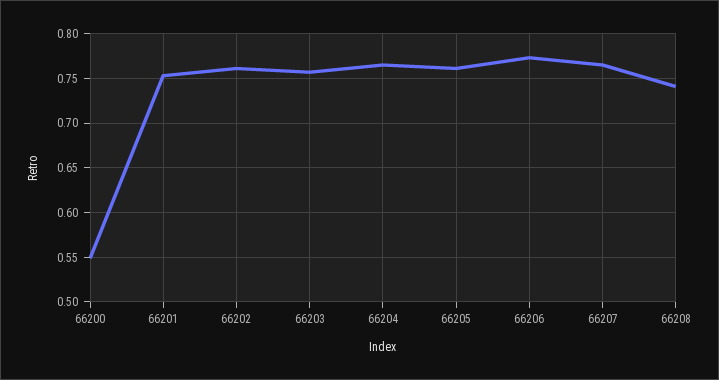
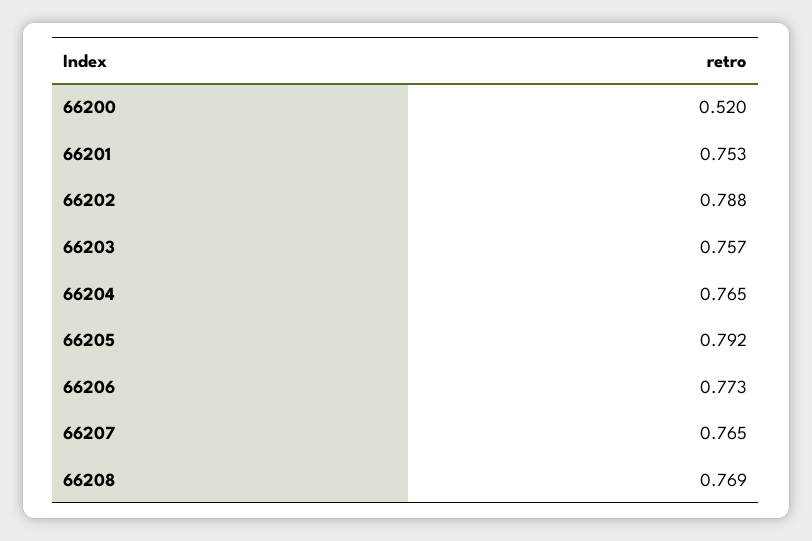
66200: 0.55 -> 0.52
66202: 0.76 -> 0.788
66205: 0.76 -> 0.792
66208: 0.74 -> 0.769

